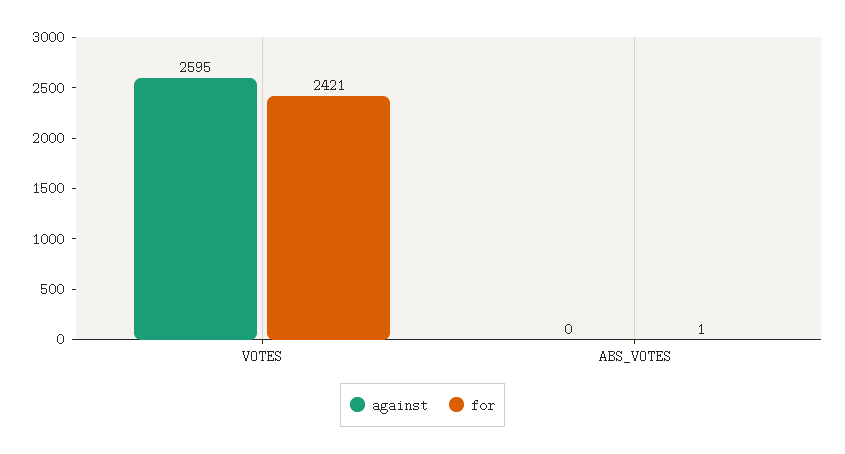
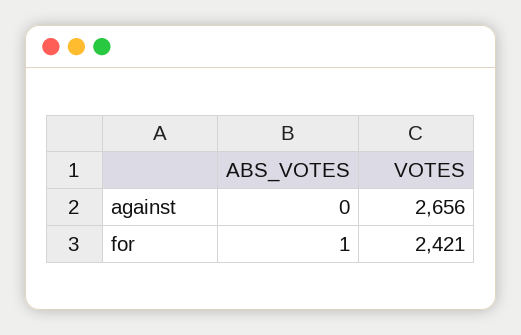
against, VOTES: 2595 -> 2656

